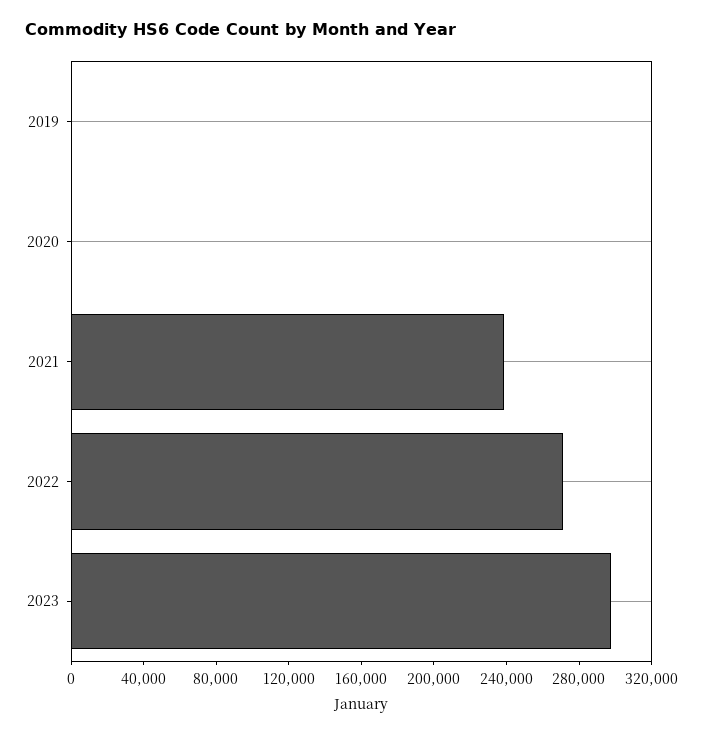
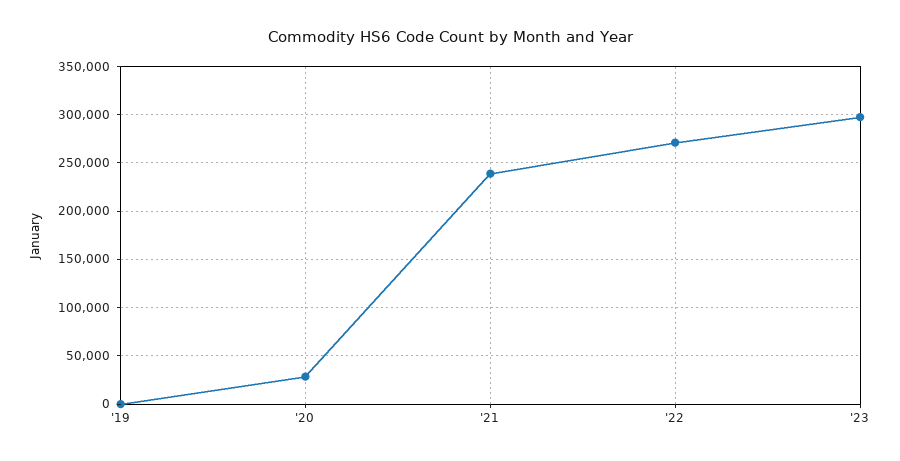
2020: 0 -> 30000

